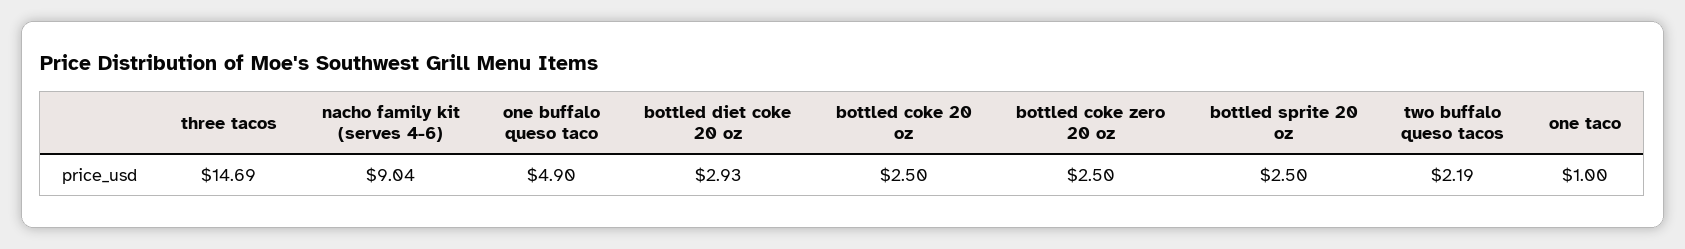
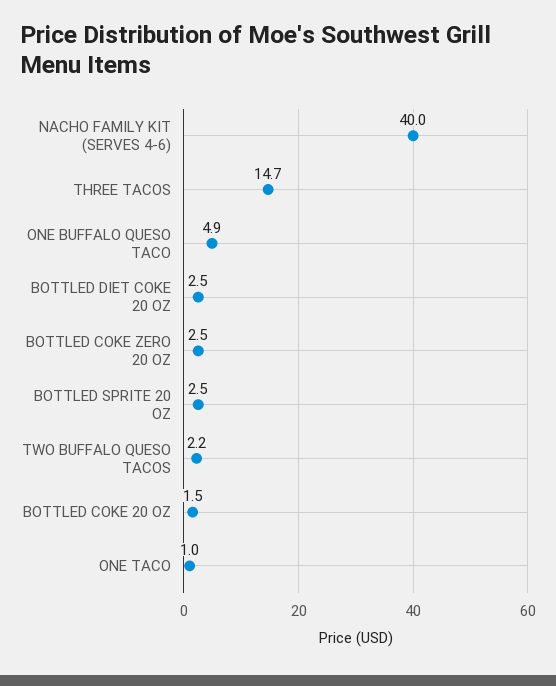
nacho family kit (serves 4-6): 9.04 -> 40
bottled diet coke 20 oz: 2.93 -> 2.5
bottled coke 20 oz: 2.5 -> 1.5

